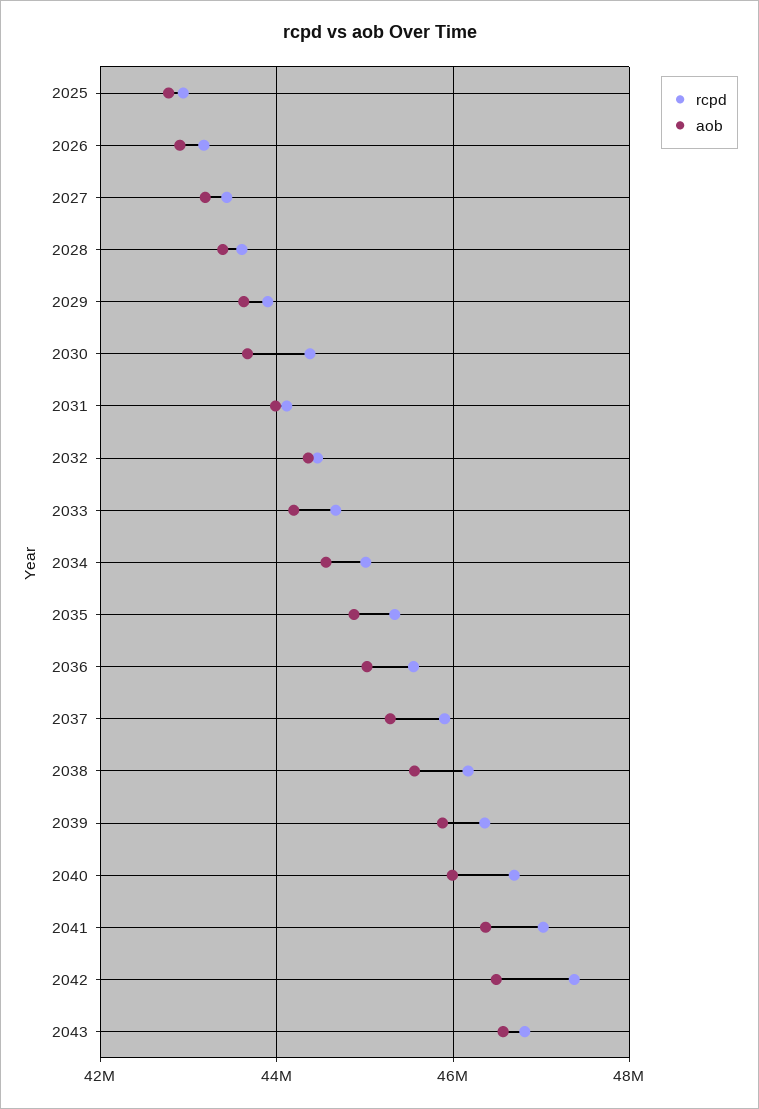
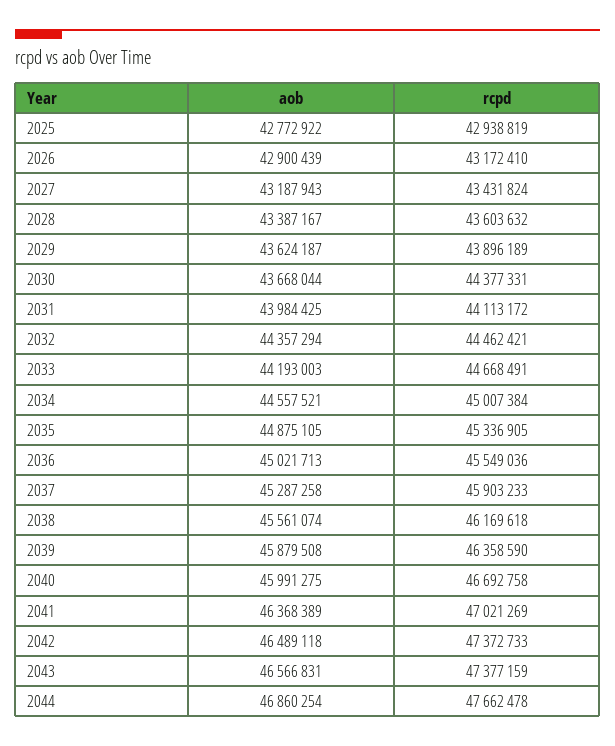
rcpd, 2043: 46800000 -> 47377159
aob, 2044: none -> 46860254
rcpd, 2044: none -> 47662478

